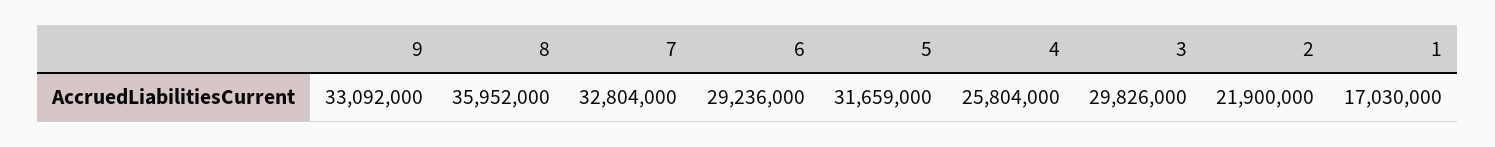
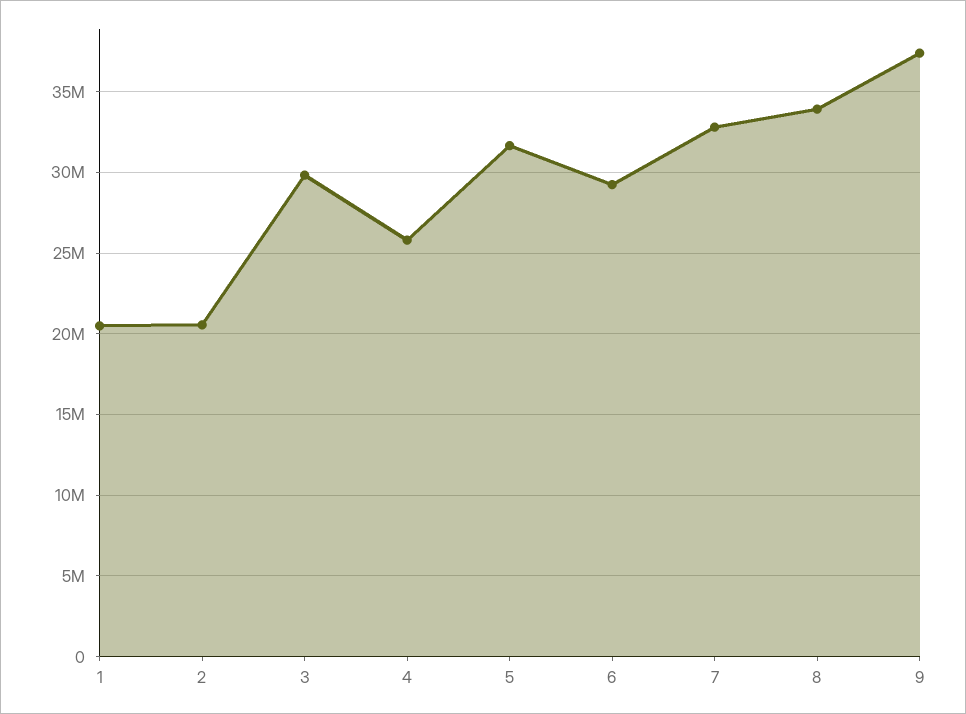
9: 33092000 -> 37500000
8: 35952000 -> 34000000
2: 21900000 -> 20500000
1: 17030000 -> 20500000

